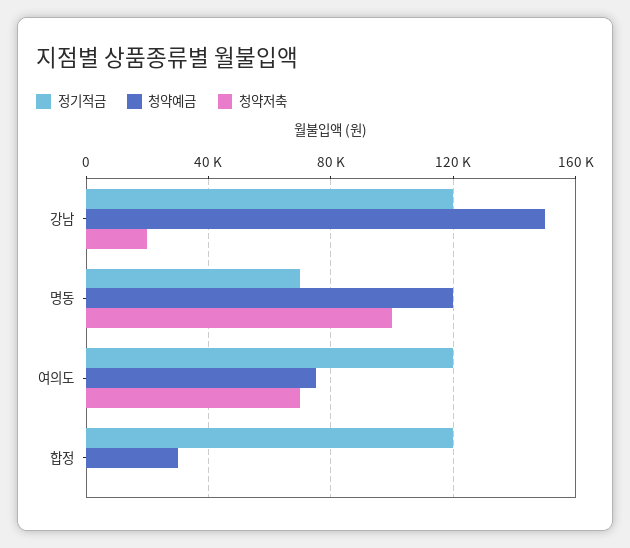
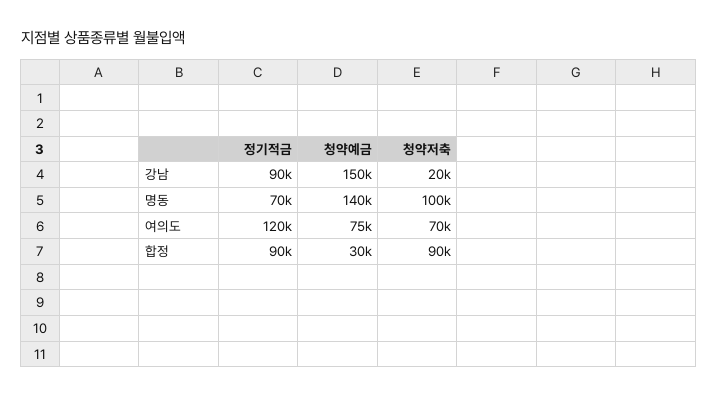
정기적금, 강남: 120000 -> 90000
청약예금, 명동: 120000 -> 140000
정기적금, 합정: 120000 -> 90000
청약저축, 합정: 0 -> 90000

